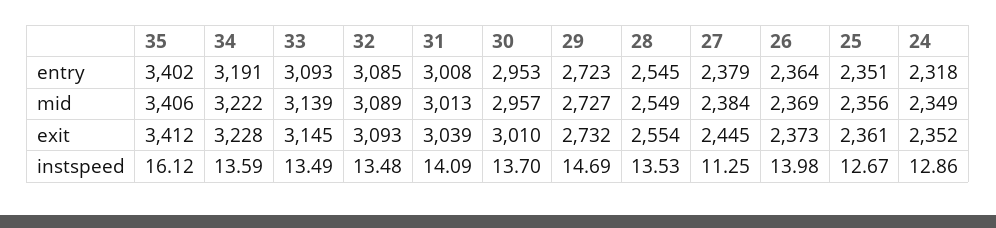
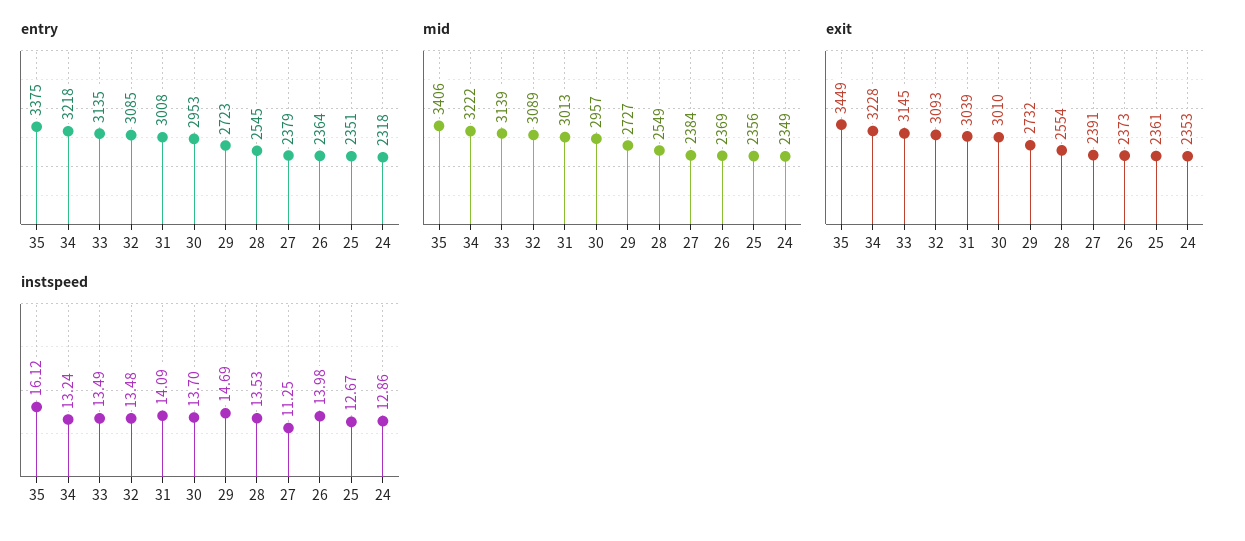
entry, 35: 3402 -> 3375
entry, 34: 3191 -> 3218
entry, 33: 3093 -> 3135
exit, 35: 3412 -> 3449
exit, 27: 2445 -> 2391
exit, 24: 2352 -> 2353
instspeed, 34: 13.59 -> 13.24

